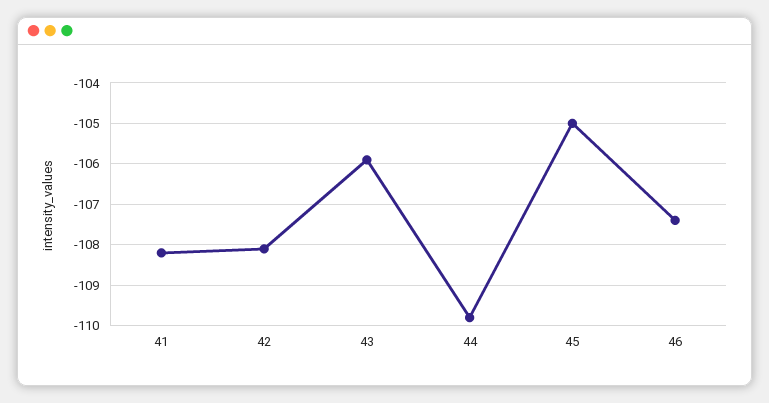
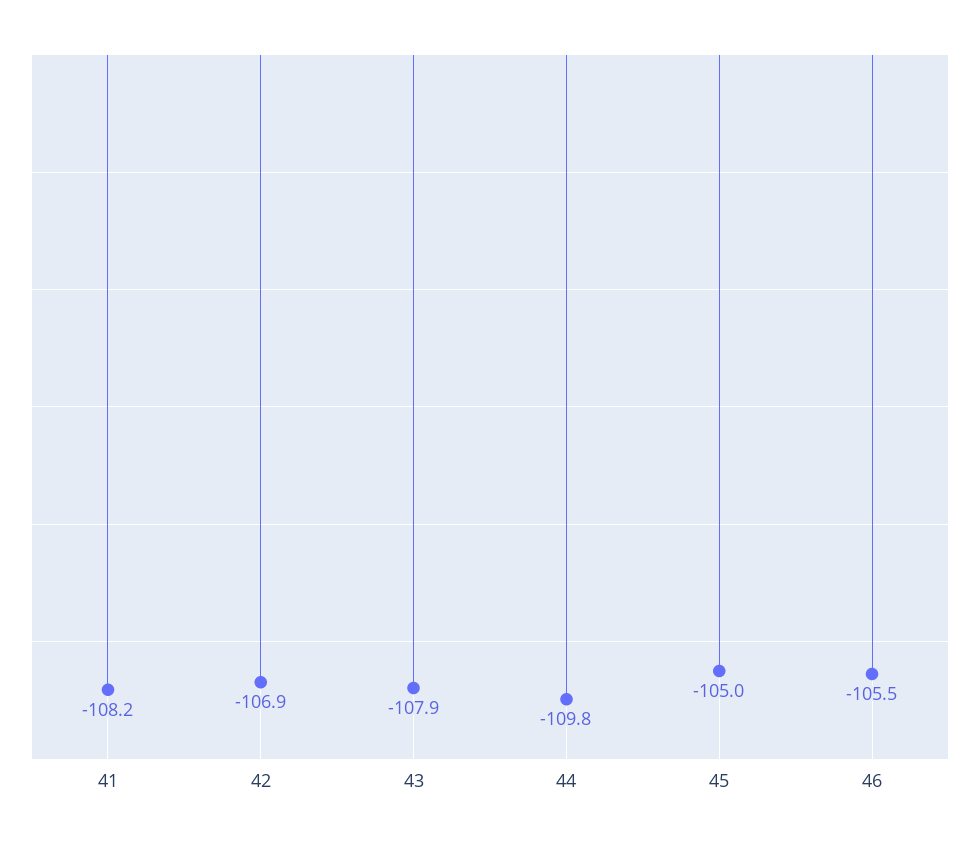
42: -108 -> -106.9
43: -106 -> -107.9
46: -107.5 -> -105.5

